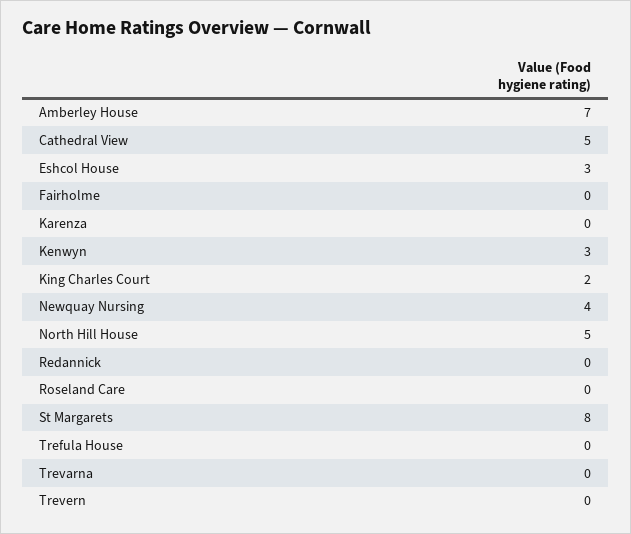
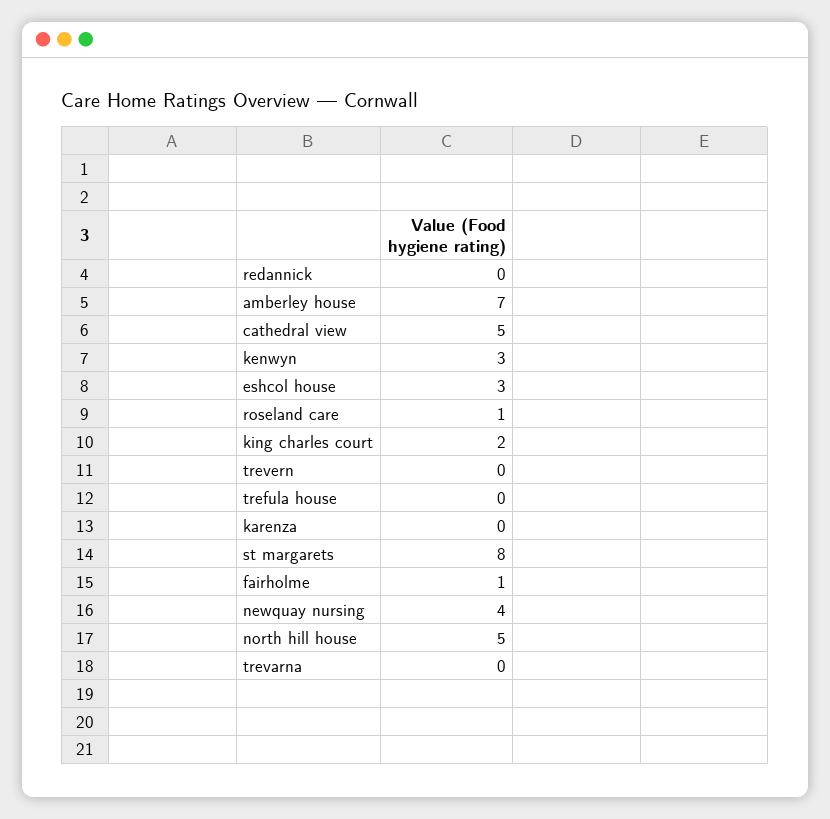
Fairholme: 0 -> 1
Roseland Care: 0 -> 1

